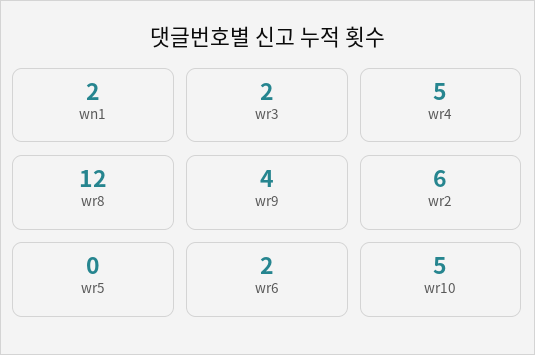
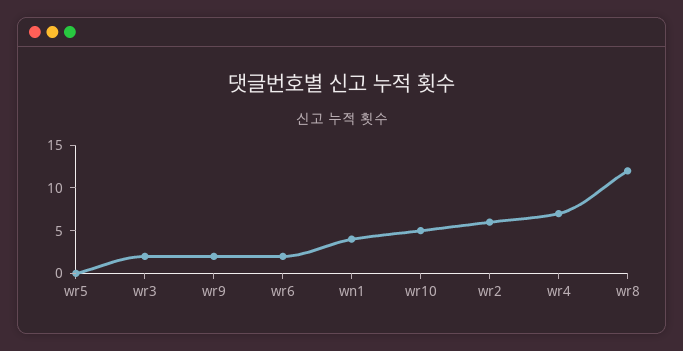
wn1: 2 -> 4
wr4: 5 -> 7
wr9: 4 -> 2

